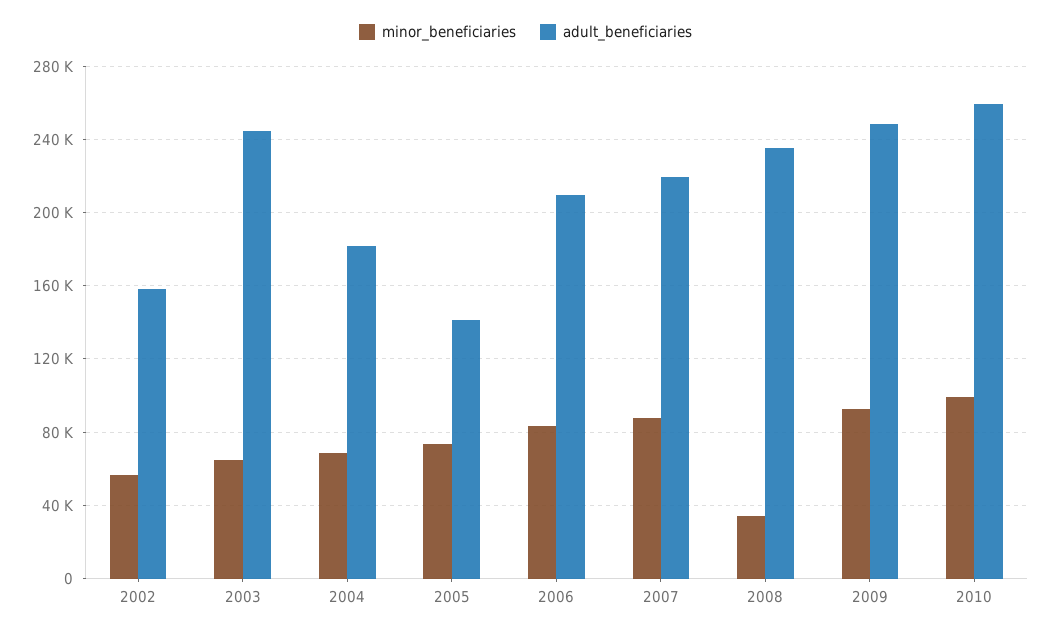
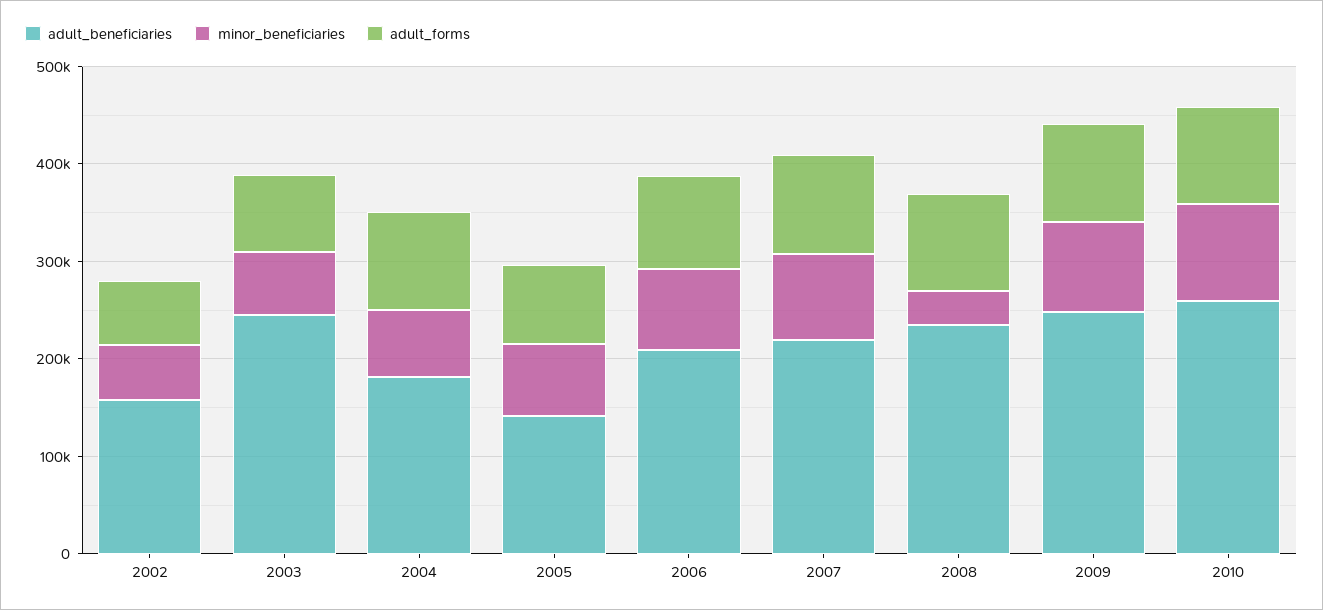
adult_forms, 2002: none -> 60000
adult_forms, 2003: none -> 80000
adult_forms, 2004: none -> 100000
adult_forms, 2005: none -> 80000
adult_forms, 2006: none -> 100000
adult_forms, 2007: none -> 100000
adult_forms, 2008: none -> 100000
adult_forms, 2009: none -> 100000
adult_forms, 2010: none -> 100000

